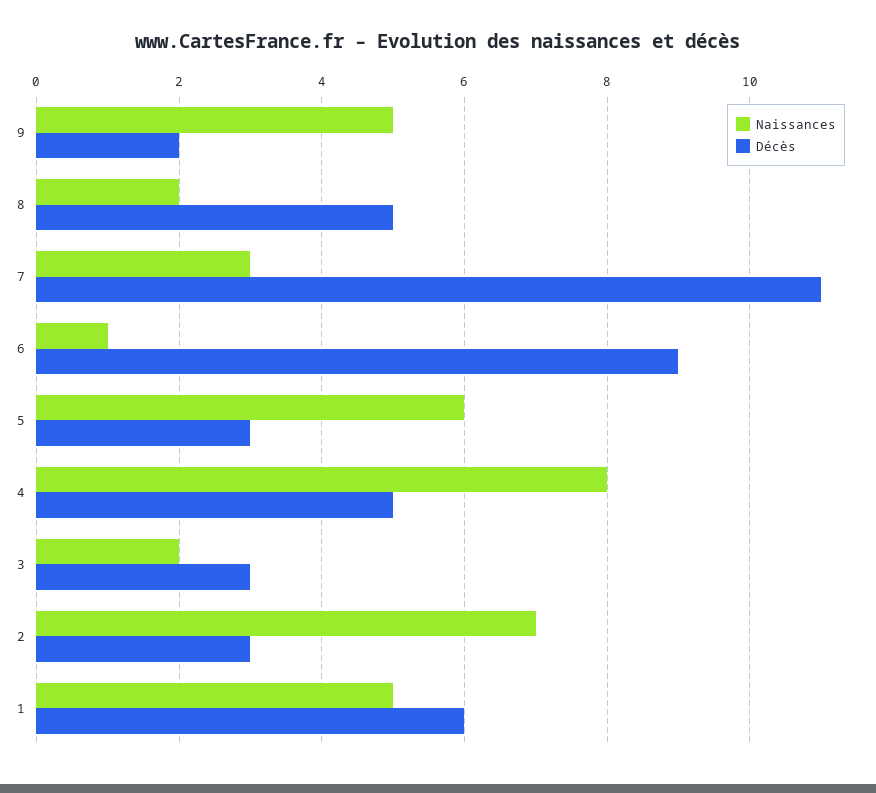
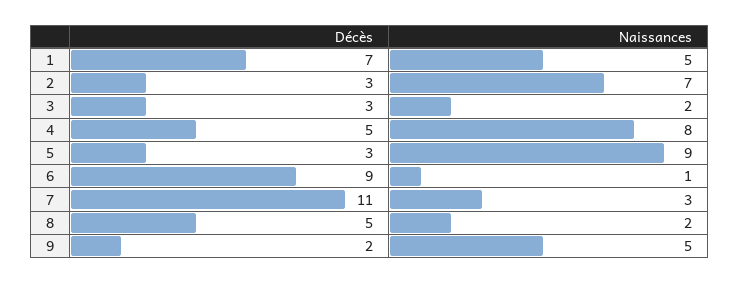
Naissances, 5: 6 -> 9
Décès, 1: 6 -> 7

